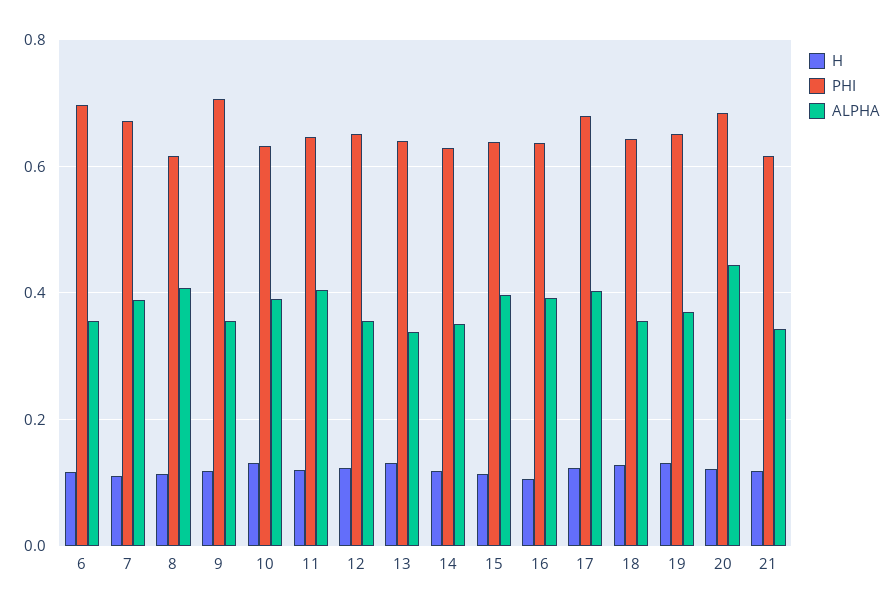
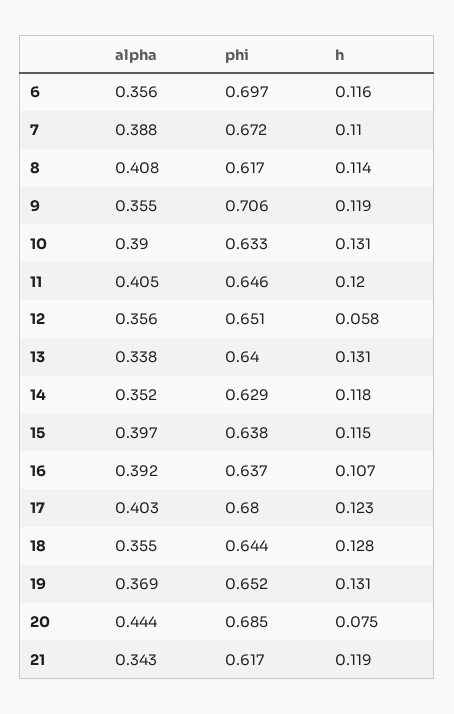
H, 12: 0.12 -> 0.058
H, 20: 0.12 -> 0.075

